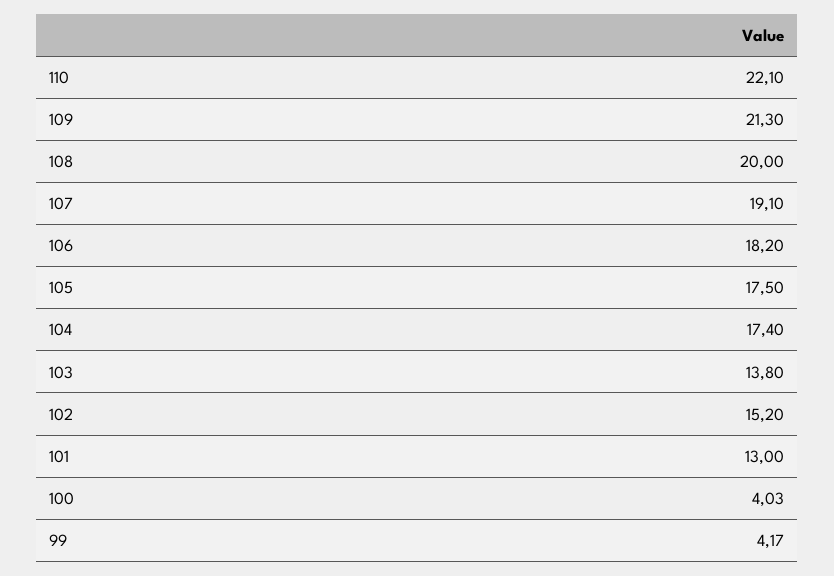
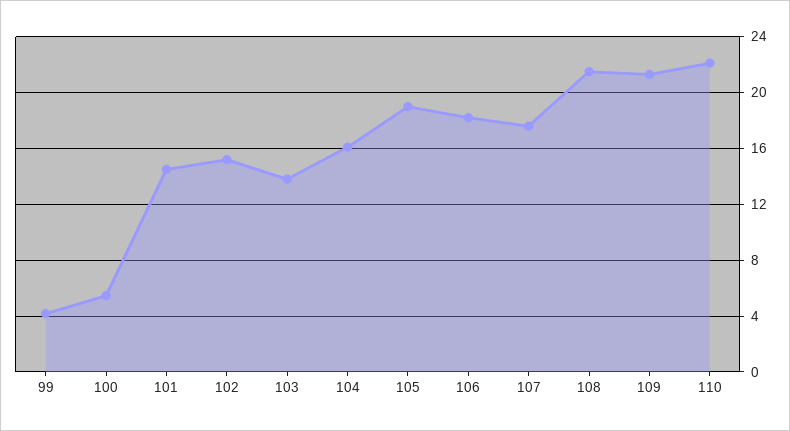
108: 20 -> 21.5
107: 19.1 -> 17.5
105: 17.5 -> 19
104: 17.4 -> 16
101: 13 -> 14.5
100: 4.03 -> 5.5

